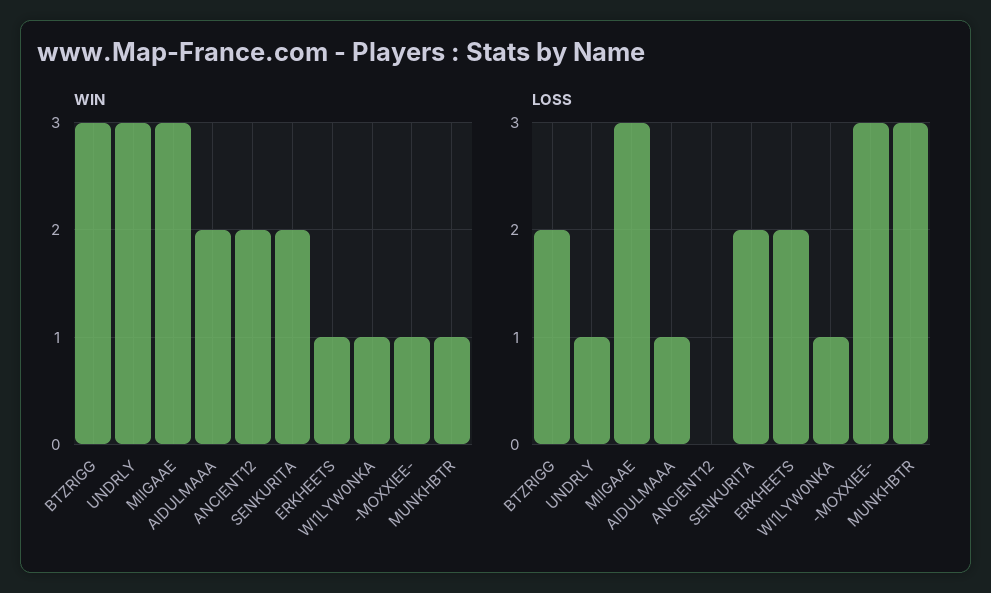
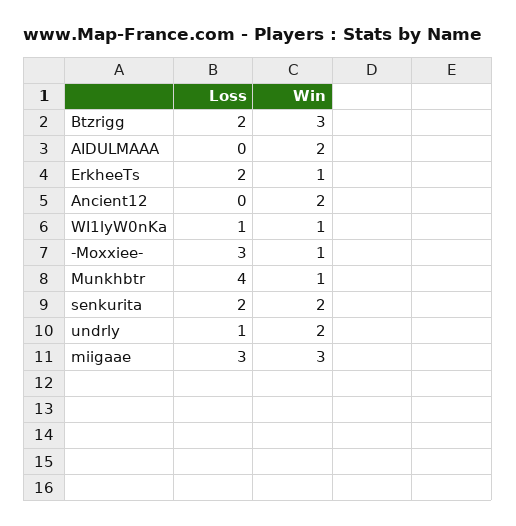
WIN, UNDRLY: 3 -> 2
LOSS, AIDULMAAA: 1 -> 0
LOSS, MUNKHBTR: 3 -> 4

